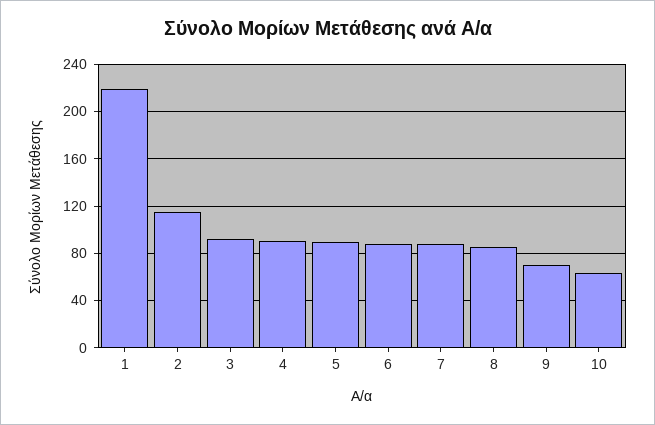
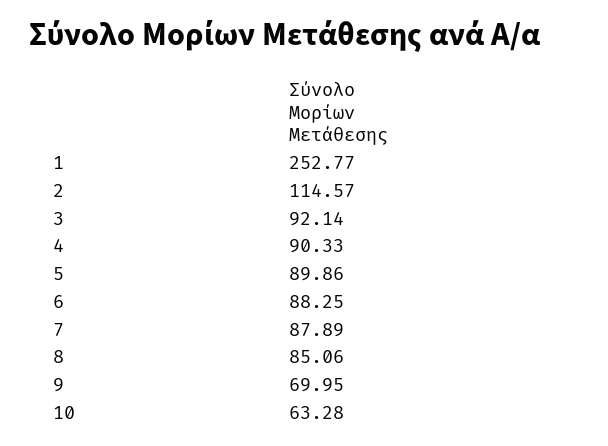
1: 220 -> 252.77

